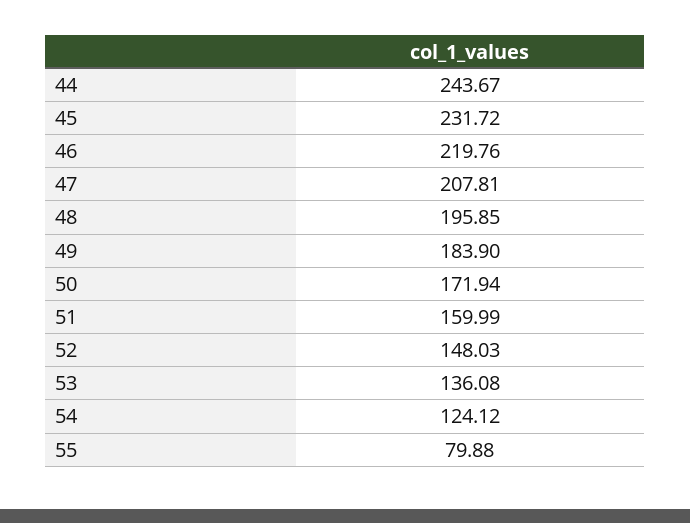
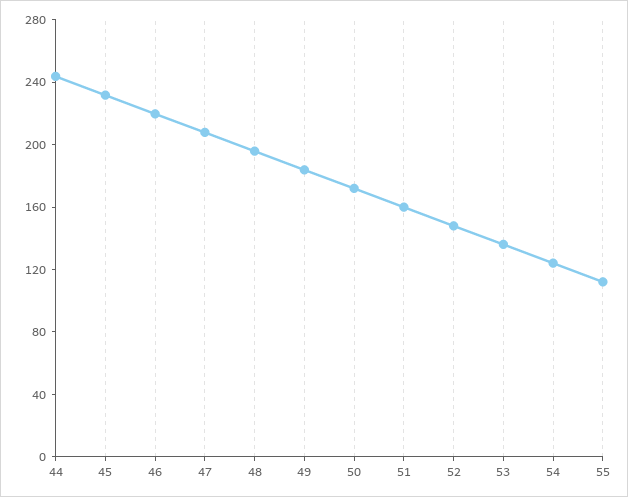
55: 79.88 -> 110

